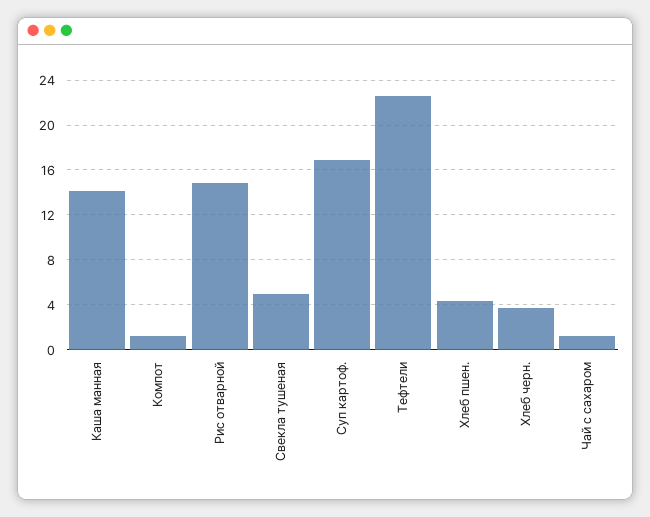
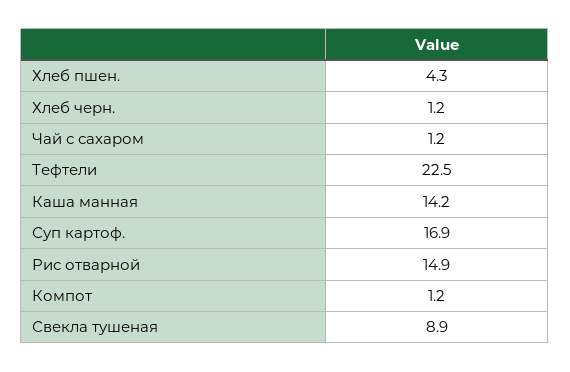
Свекла тушеная: 5 -> 8.9
Хлеб черн.: 4 -> 1.2

